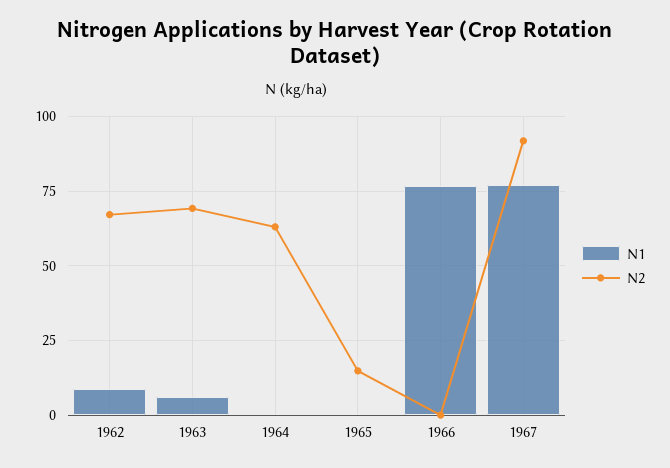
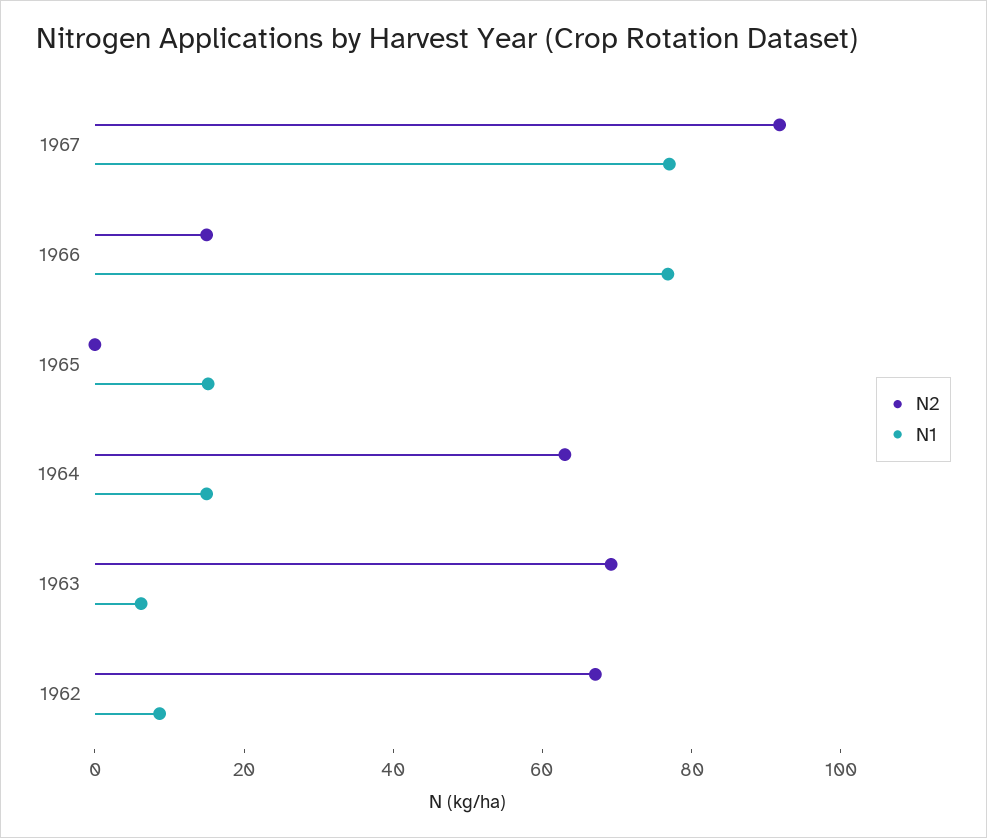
N1, 1964: 0 -> 15
N1, 1965: 0 -> 15
N2, 1965: 15 -> 0
N2, 1966: 0 -> 15

